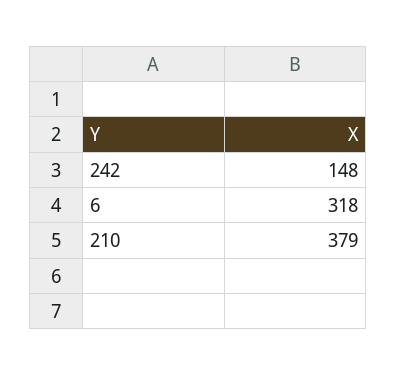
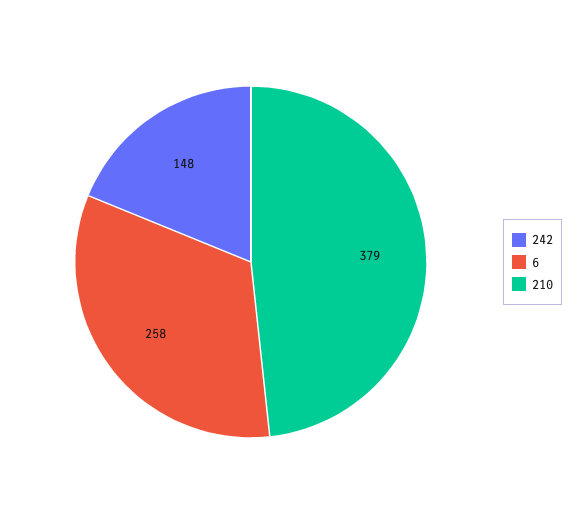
6: 318 -> 258

